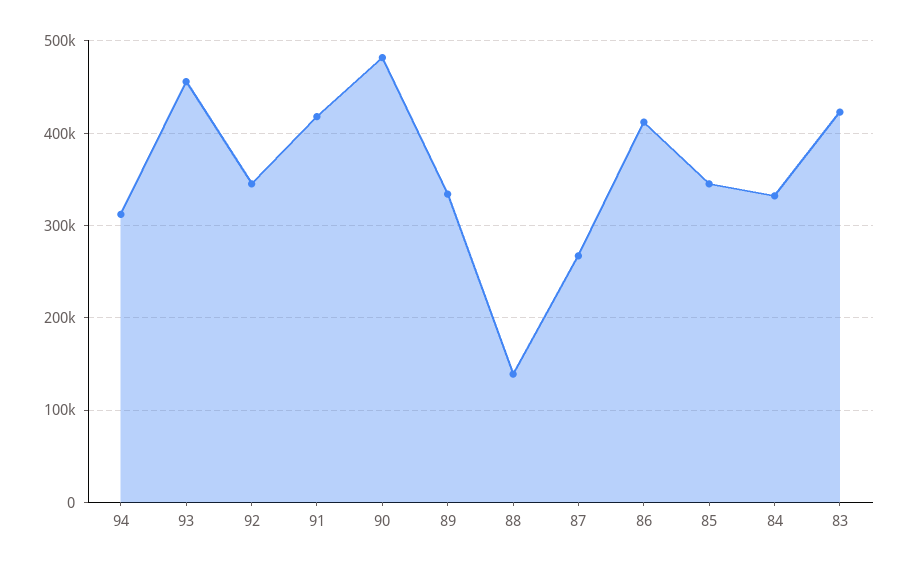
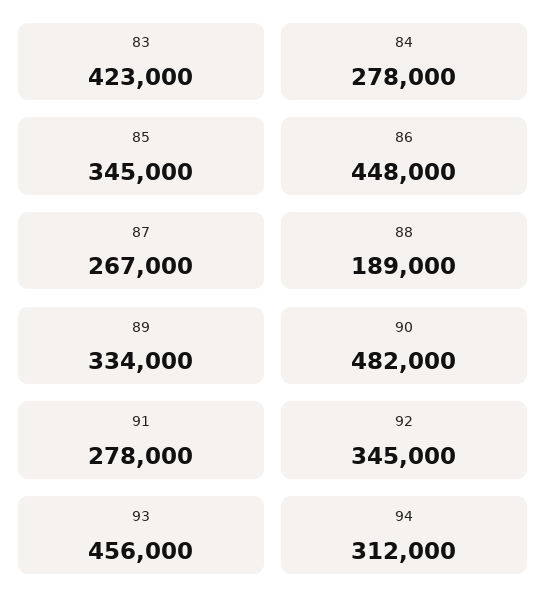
91: 420000 -> 278000
88: 140000 -> 189000
86: 410000 -> 448000
84: 330000 -> 278000

